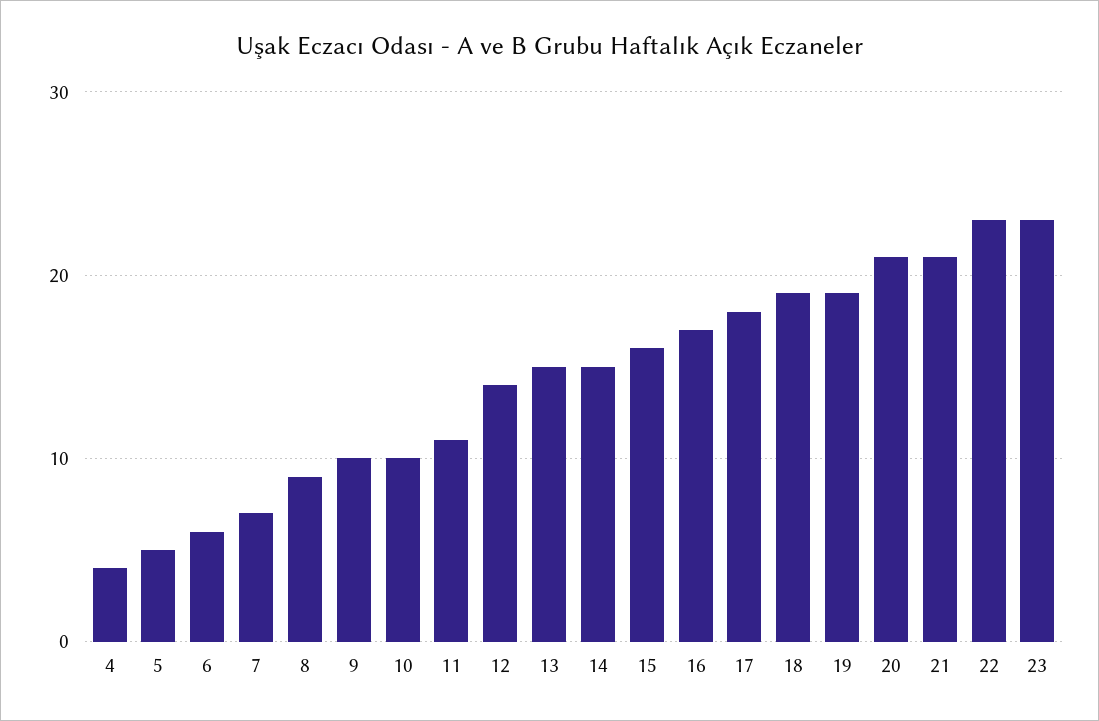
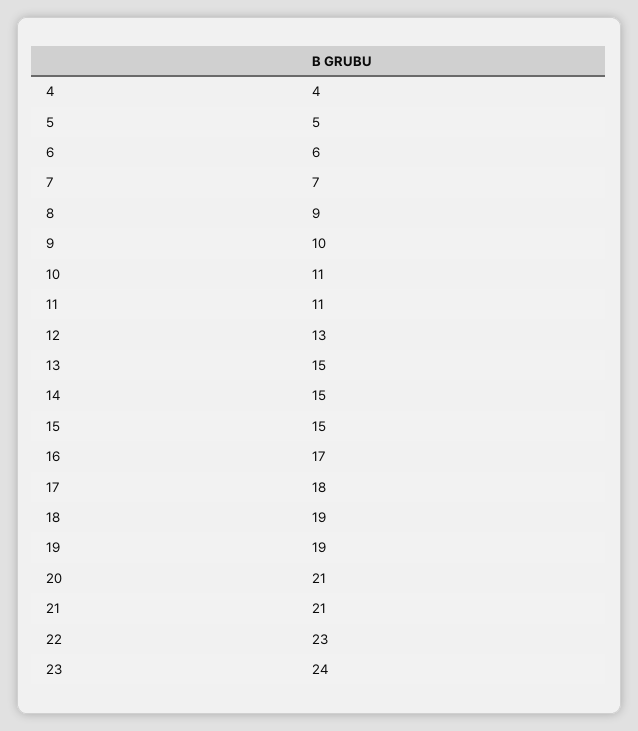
10: 10 -> 11
12: 14 -> 13
15: 16 -> 15
23: 23 -> 24

